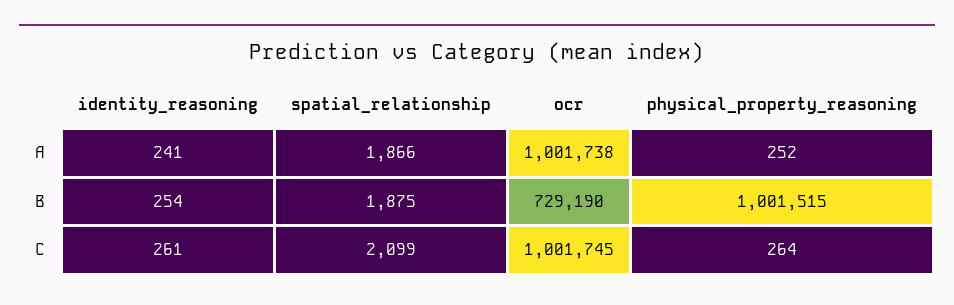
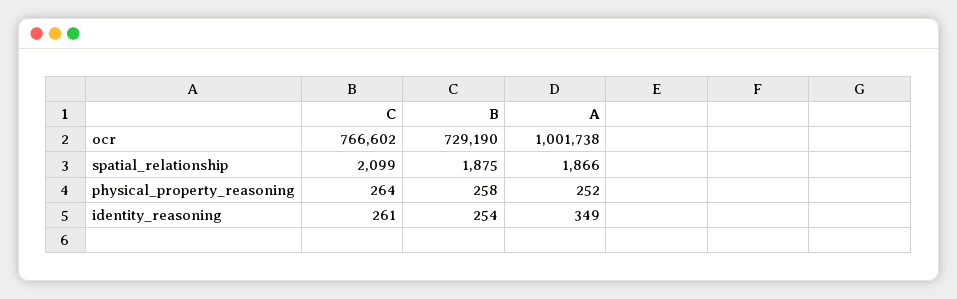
identity_reasoning, A: 241 -> 349
physical_property_reasoning, B: 1001515 -> 258
ocr, C: 1001745 -> 766602

